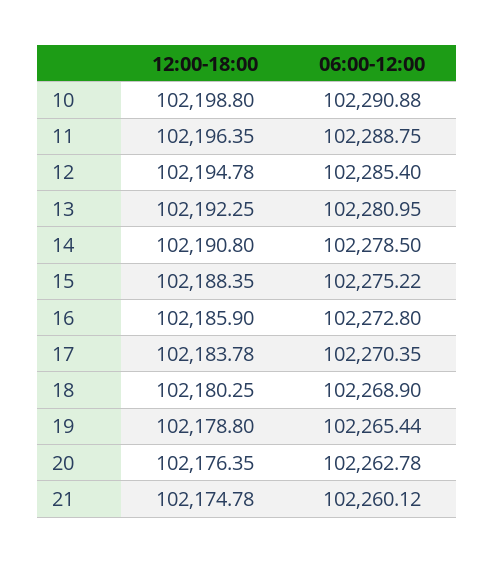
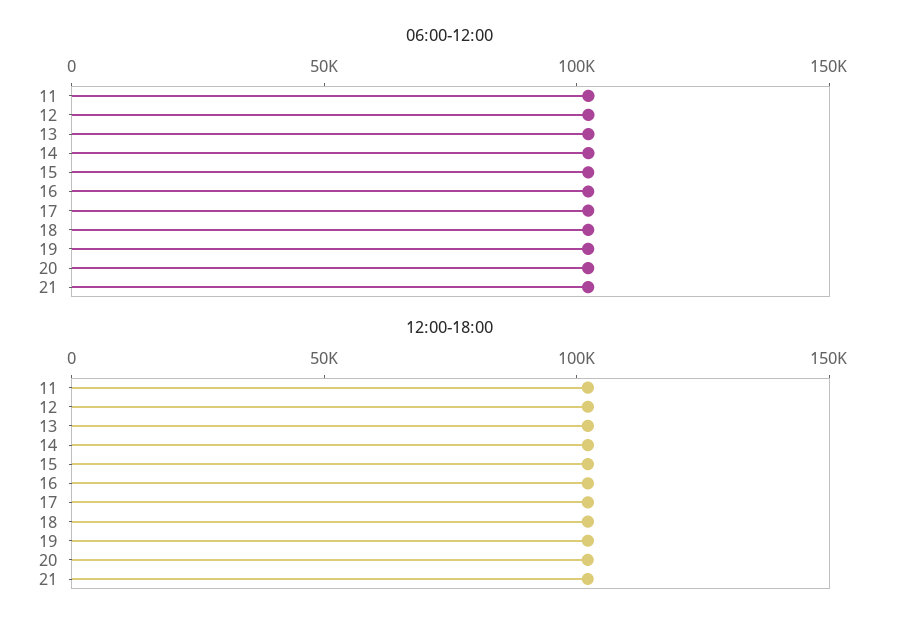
12:00-18:00, 10: 102198.8 -> none
06:00-12:00, 10: 102290.88 -> none

